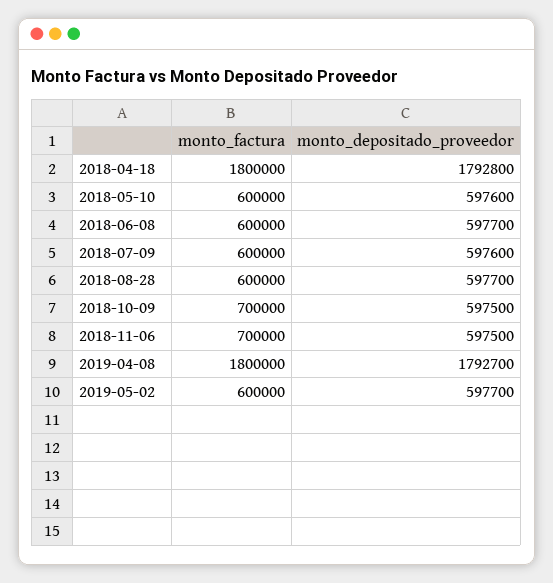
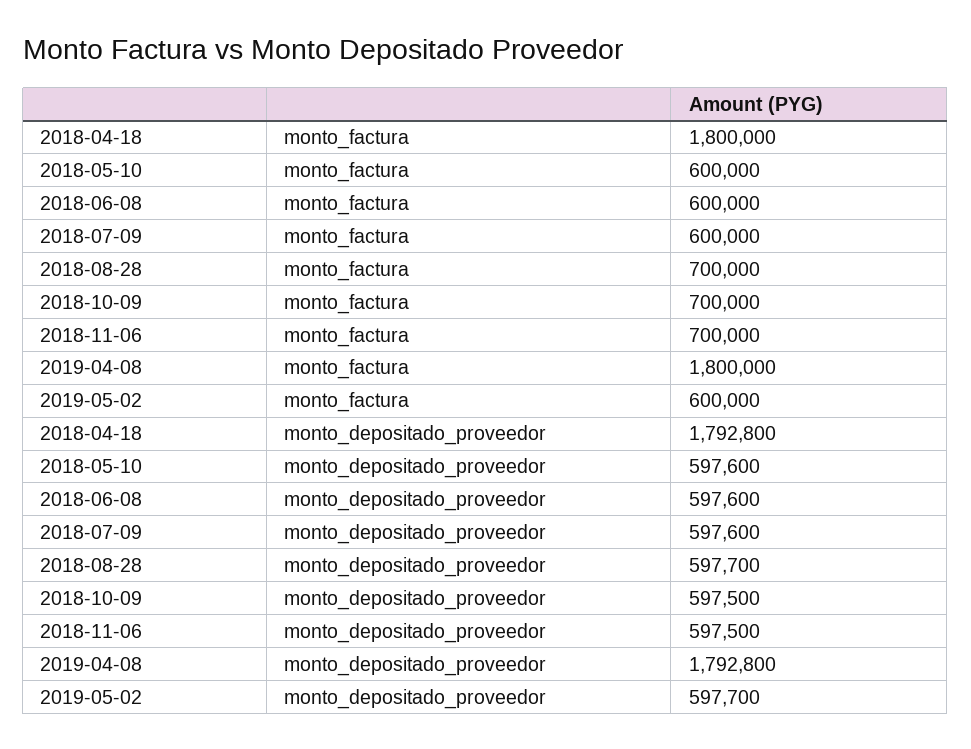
monto_depositado_proveedor, 2018-06-08: 597700 -> 597600
monto_factura, 2018-08-28: 600000 -> 700000
monto_depositado_proveedor, 2019-04-08: 1792700 -> 1792800

